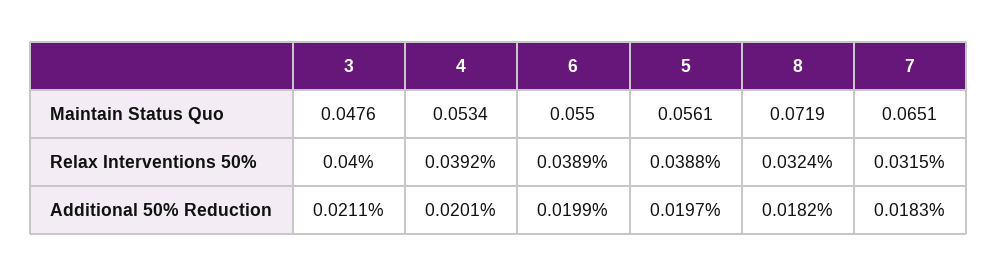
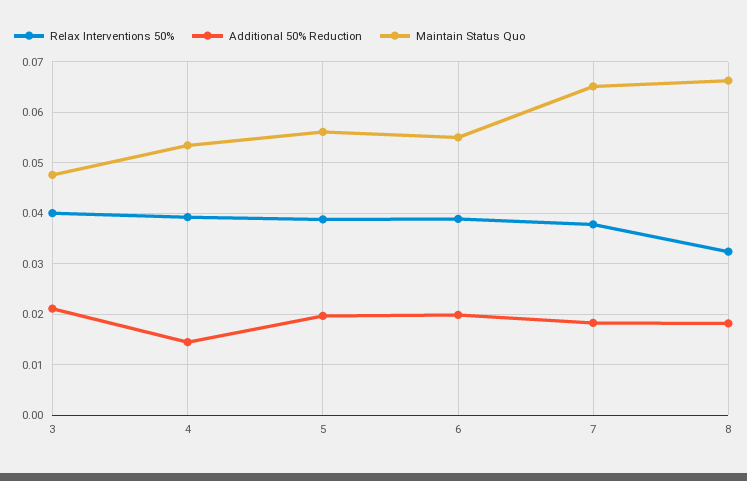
Maintain Status Quo, 8: 0.0719 -> 0.066
Relax Interventions 50%, 7: 0.0315 -> 0.038
Additional 50% Reduction, 4: 0.0201 -> 0.014

